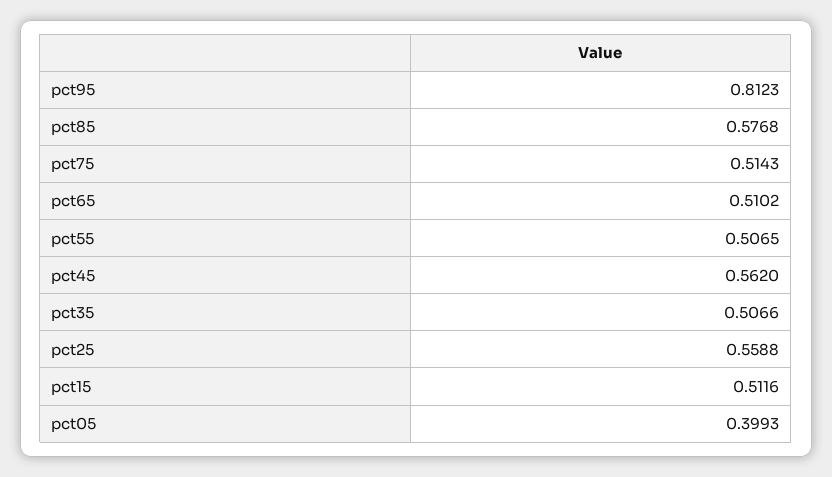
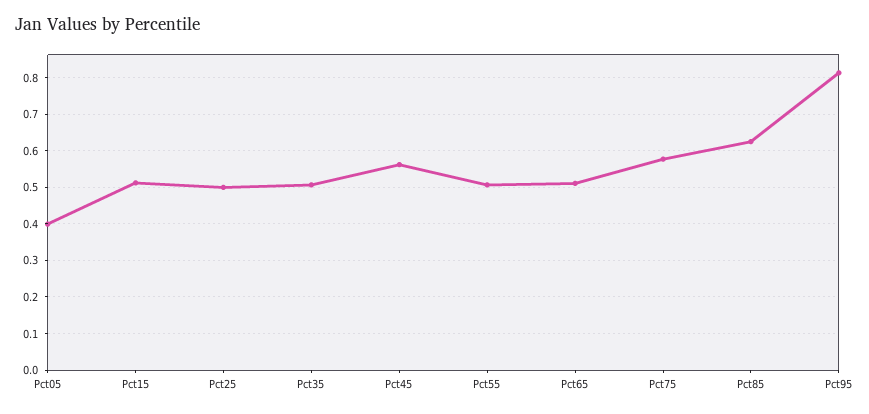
pct85: 0.5768 -> 0.62
pct75: 0.5143 -> 0.58
pct25: 0.5588 -> 0.5

